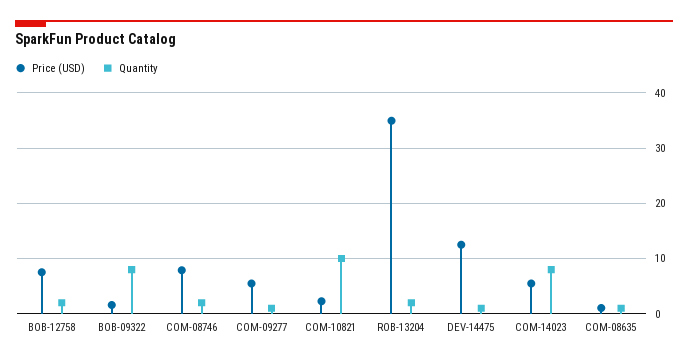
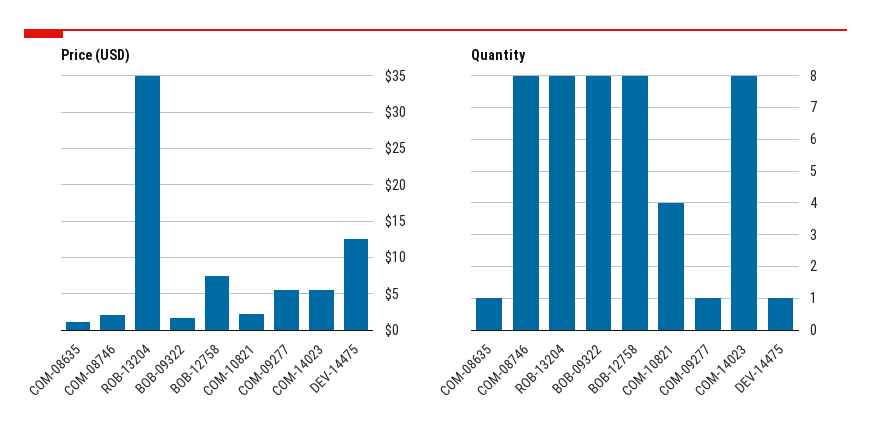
Quantity, BOB-12758: 2 -> 8
Price (USD), COM-08746: 8 -> 2
Quantity, COM-08746: 2 -> 8
Quantity, COM-10821: 10 -> 4
Quantity, ROB-13204: 2 -> 8

